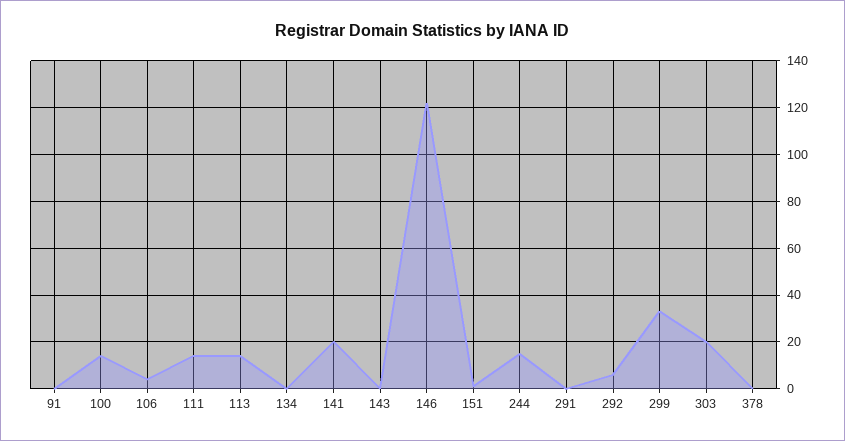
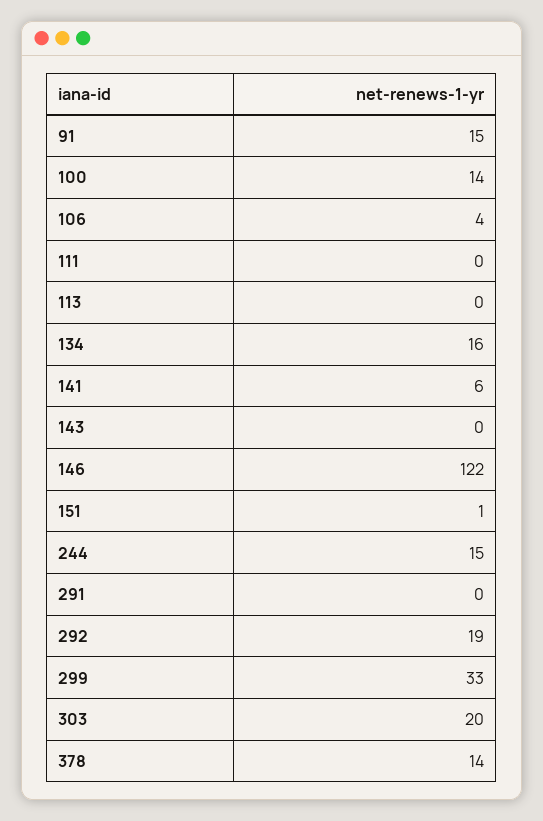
91: 0 -> 15
111: 15 -> 0
113: 15 -> 0
134: 0 -> 16
141: 20 -> 6
292: 5 -> 19
378: 0 -> 14

